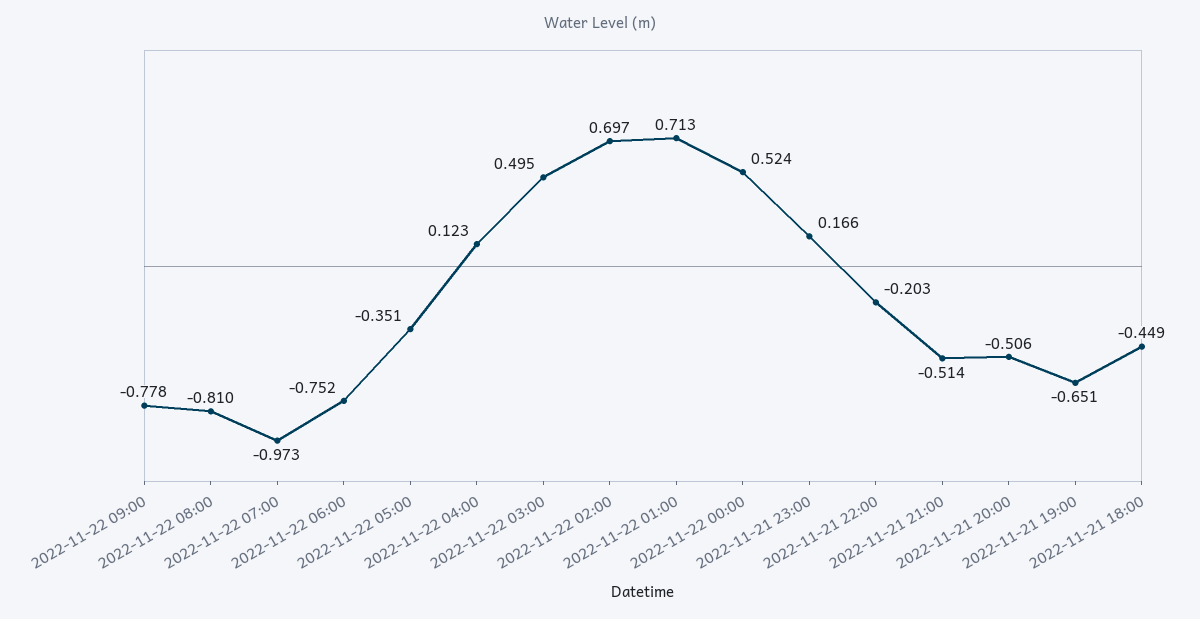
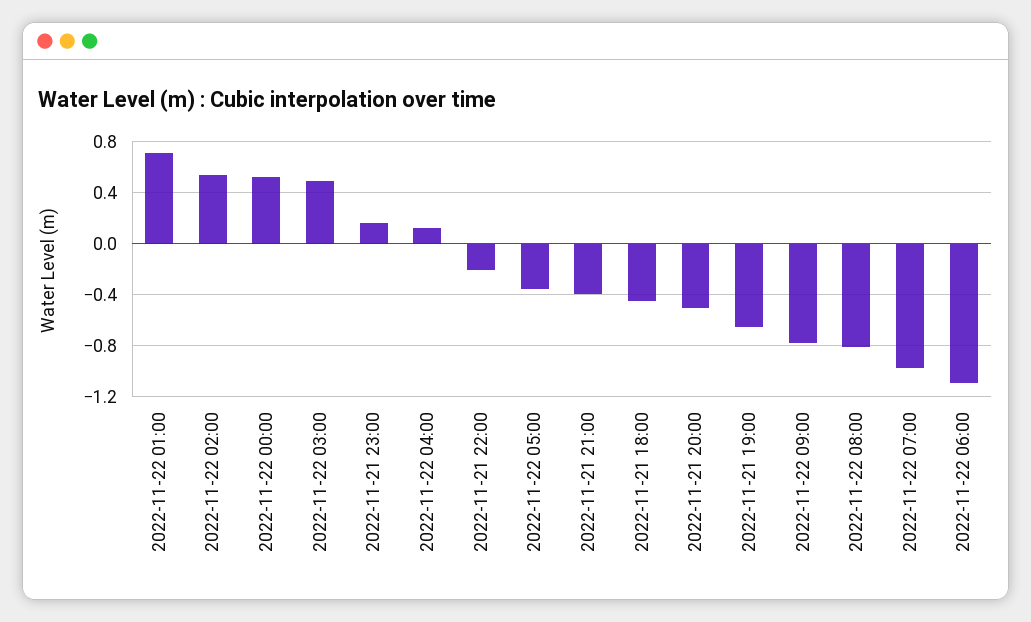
2022-11-22 06:00: -0.752 -> -1.1
2022-11-22 02:00: 0.697 -> 0.55
2022-11-21 21:00: -0.514 -> -0.4

